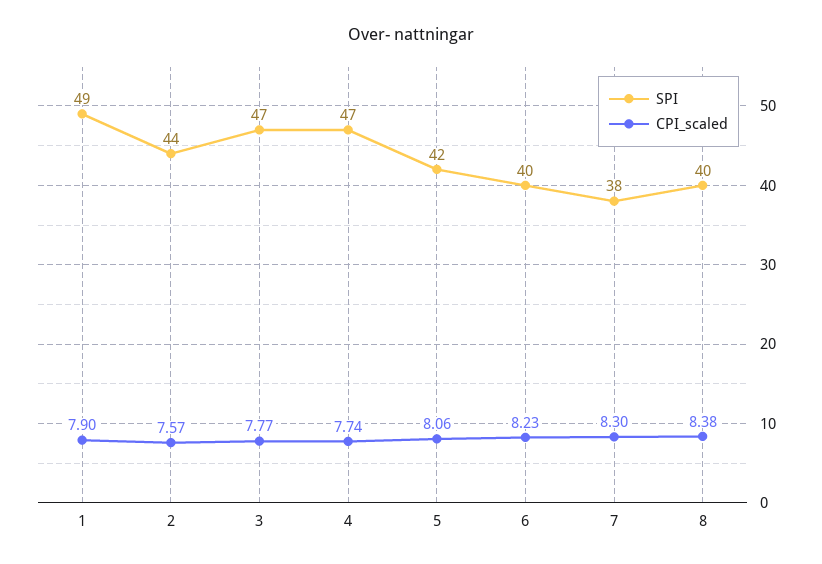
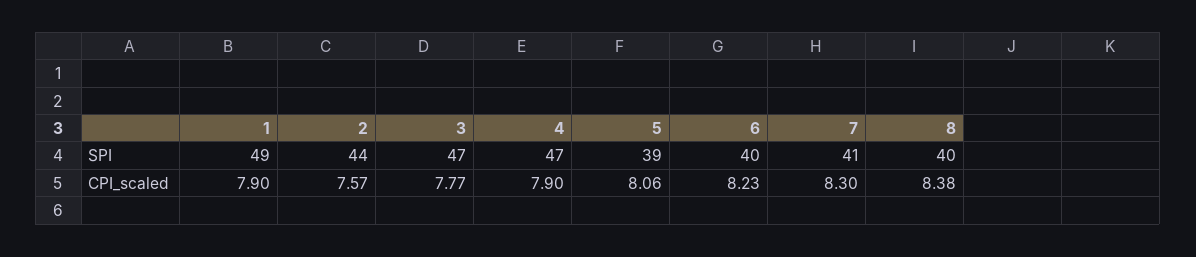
CPI_scaled, 4: 7.74 -> 7.9
SPI, 5: 42 -> 39
SPI, 7: 38 -> 41

